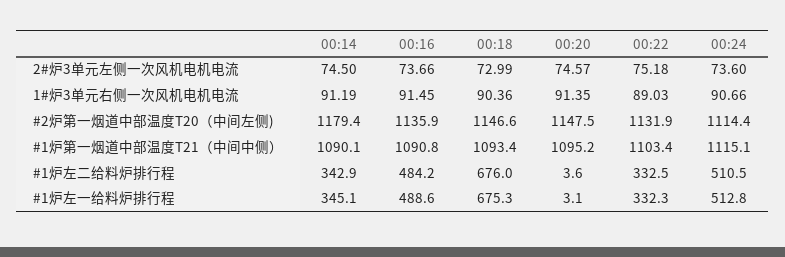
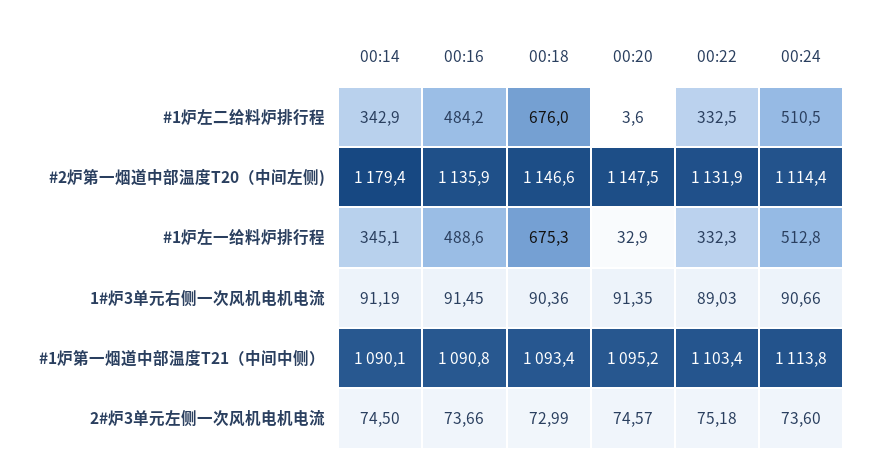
00:24, #1炉第一烟道中部温度T21（中间中侧）: 1115.1 -> 1113.8
00:20, #1炉左一给料炉排行程: 3.1 -> 32.9

